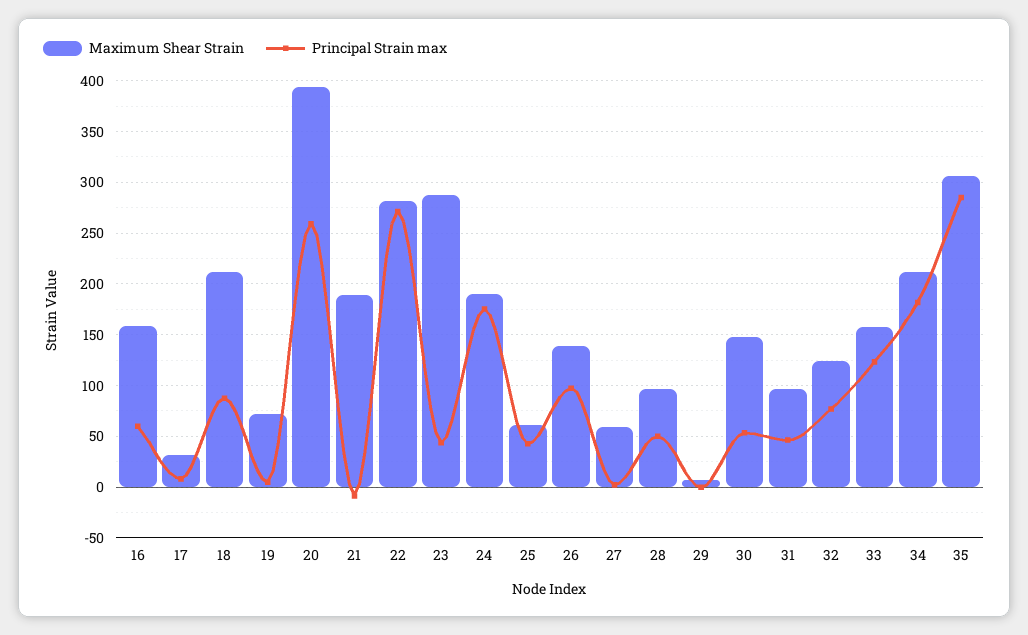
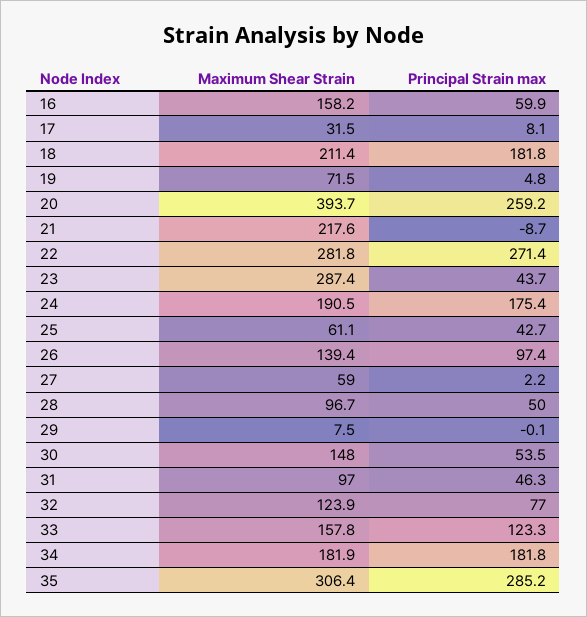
Principal Strain max, 18: 90 -> 181.8
Maximum Shear Strain, 21: 190 -> 217.6
Maximum Shear Strain, 34: 210 -> 181.9

